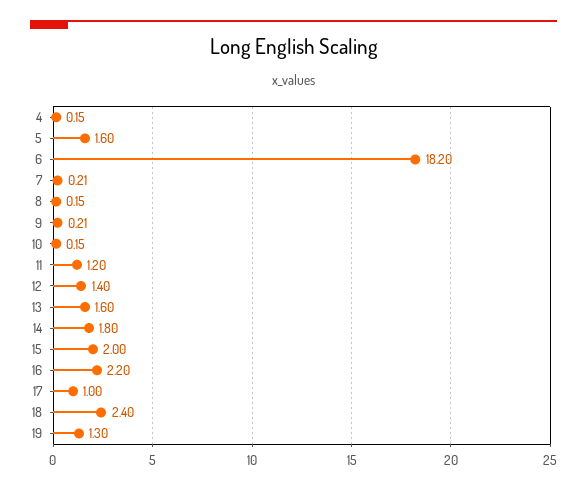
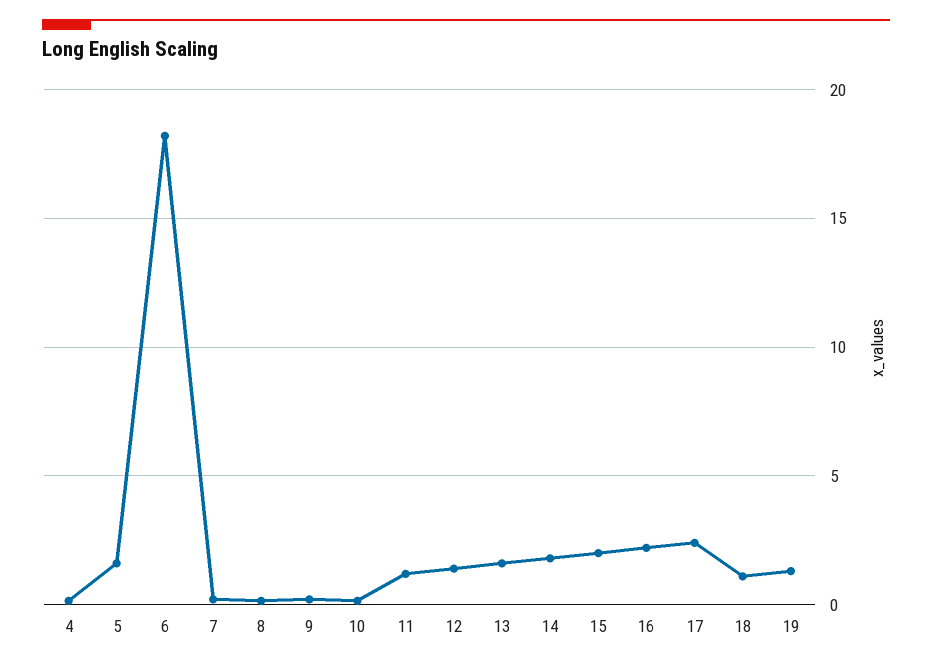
17: 1 -> 2.5
18: 2.4 -> 1

